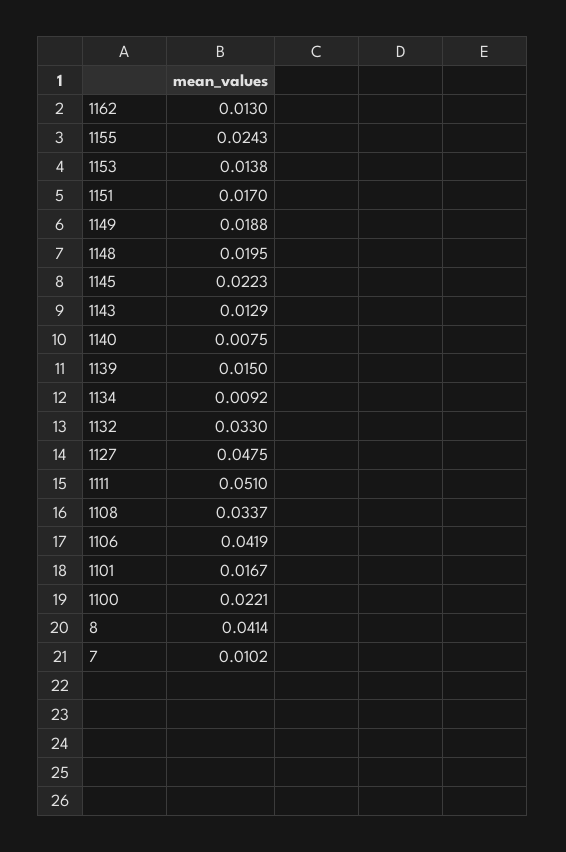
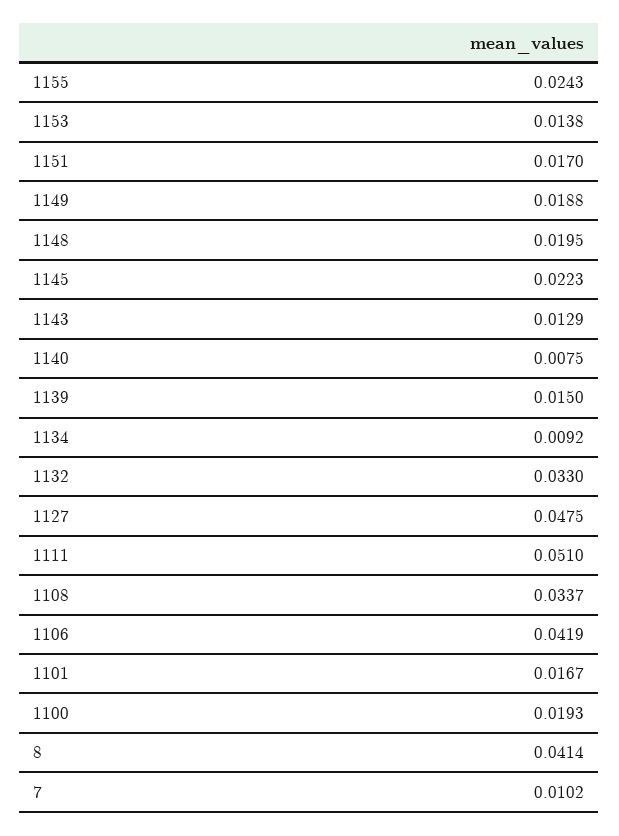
1162: 0.013 -> none
1100: 0.0221 -> 0.0193

